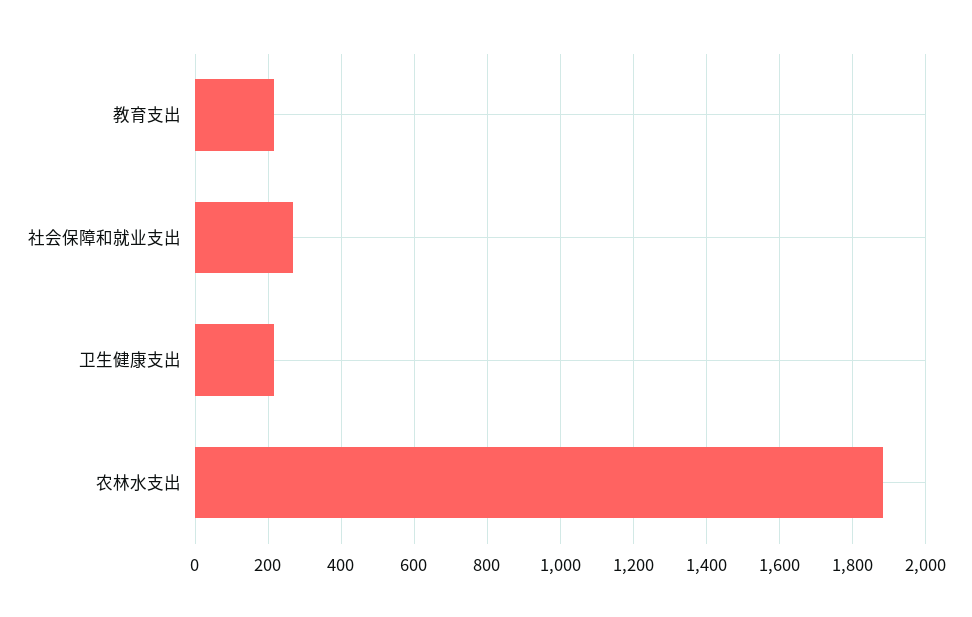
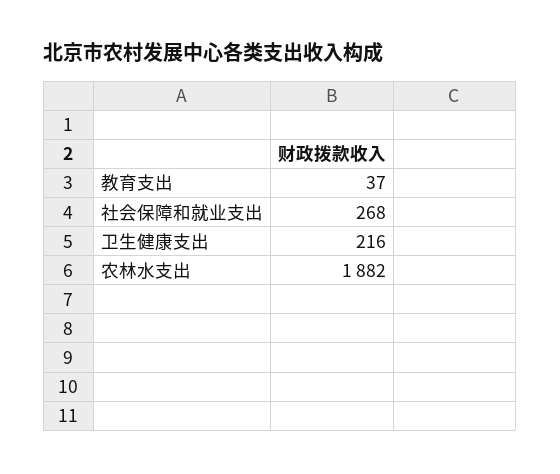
教育支出: 220 -> 37

